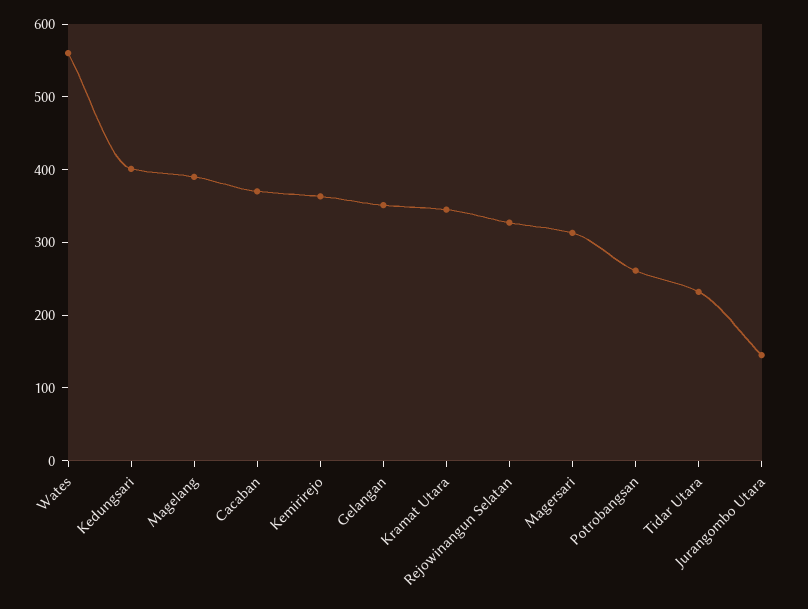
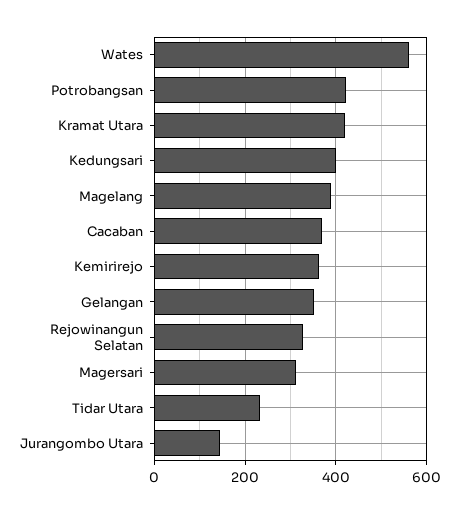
Kramat Utara: 340 -> 420
Potrobangsan: 260 -> 420

